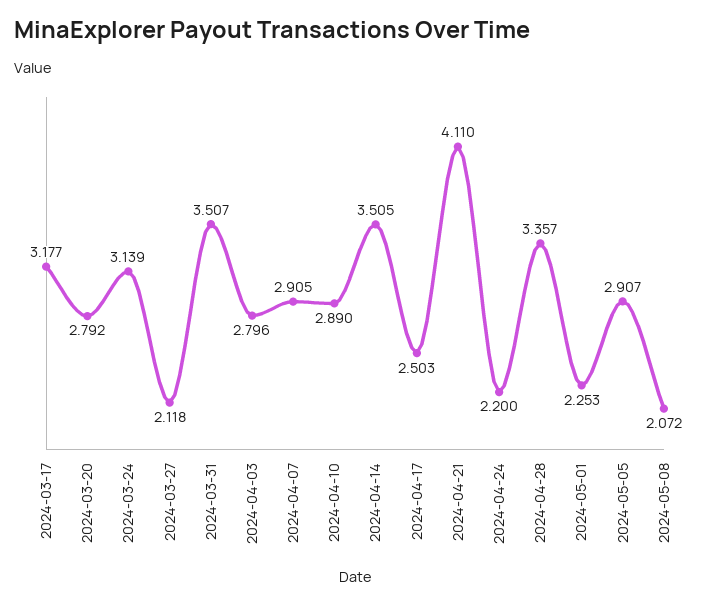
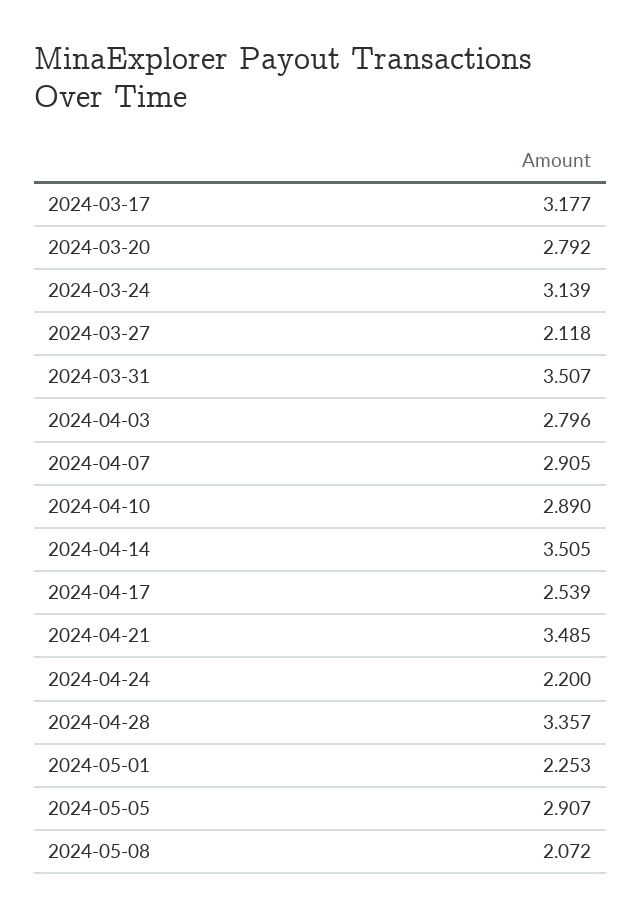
2024-04-17: 2.503 -> 2.539
2024-04-21: 4.11 -> 3.485

